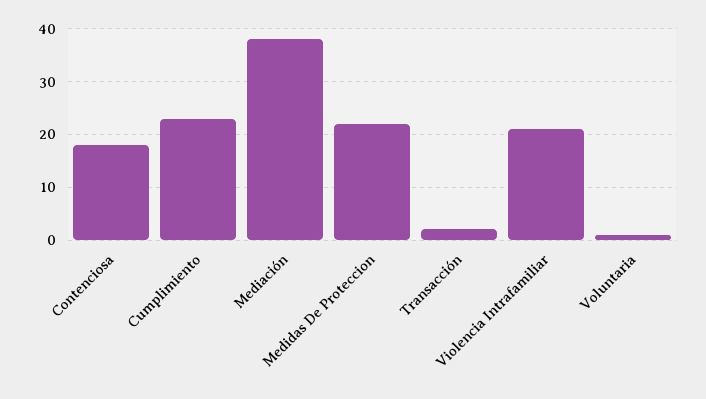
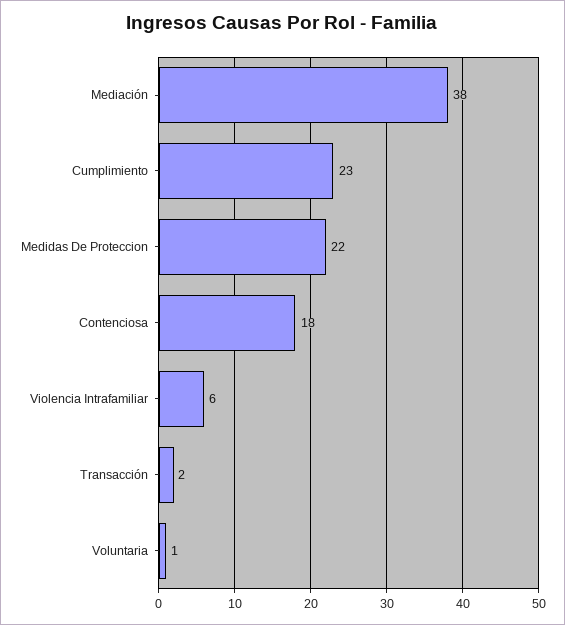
Violencia Intrafamiliar: 20 -> 6

